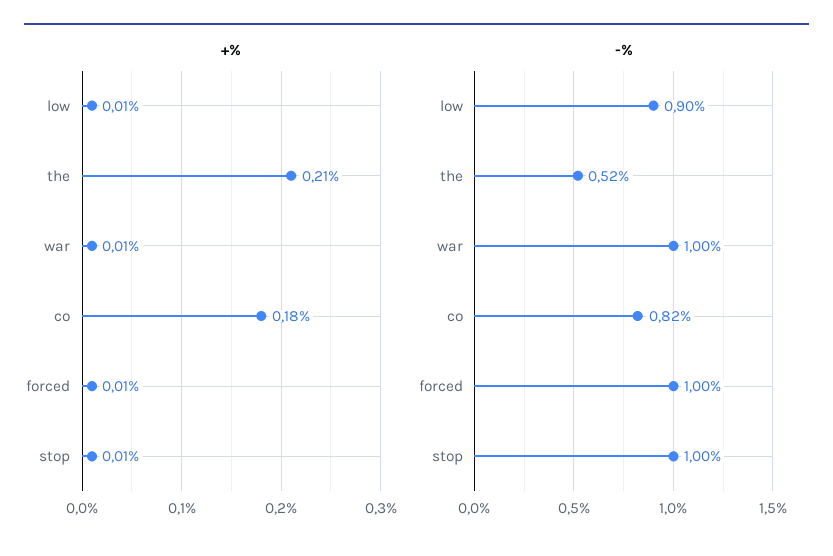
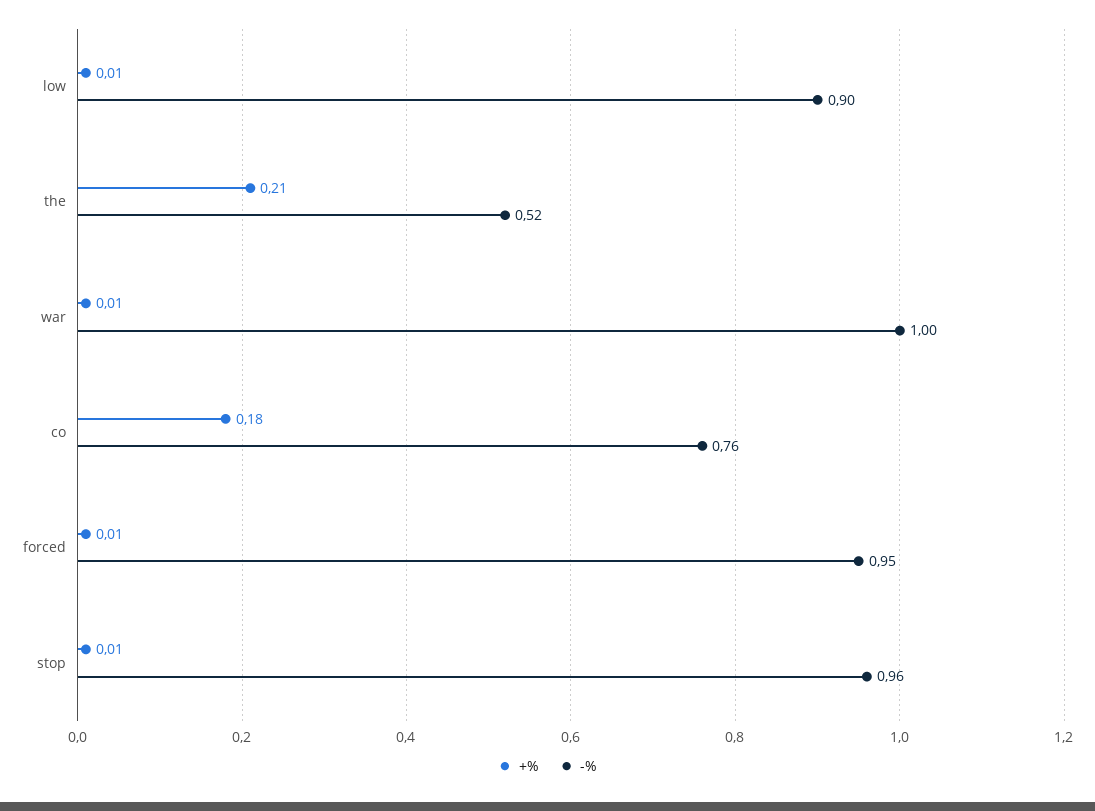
-%, co: 0.82 -> 0.76
-%, forced: 1 -> 0.95
-%, stop: 1 -> 0.96

